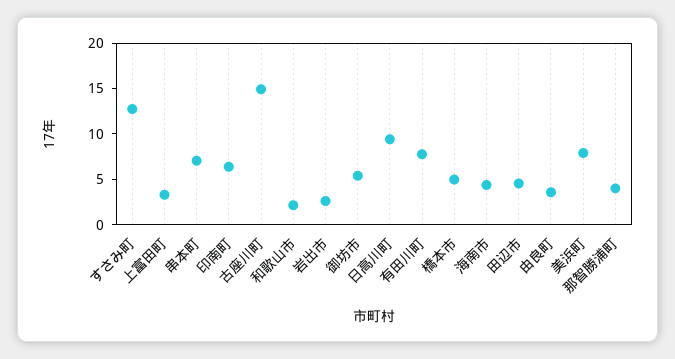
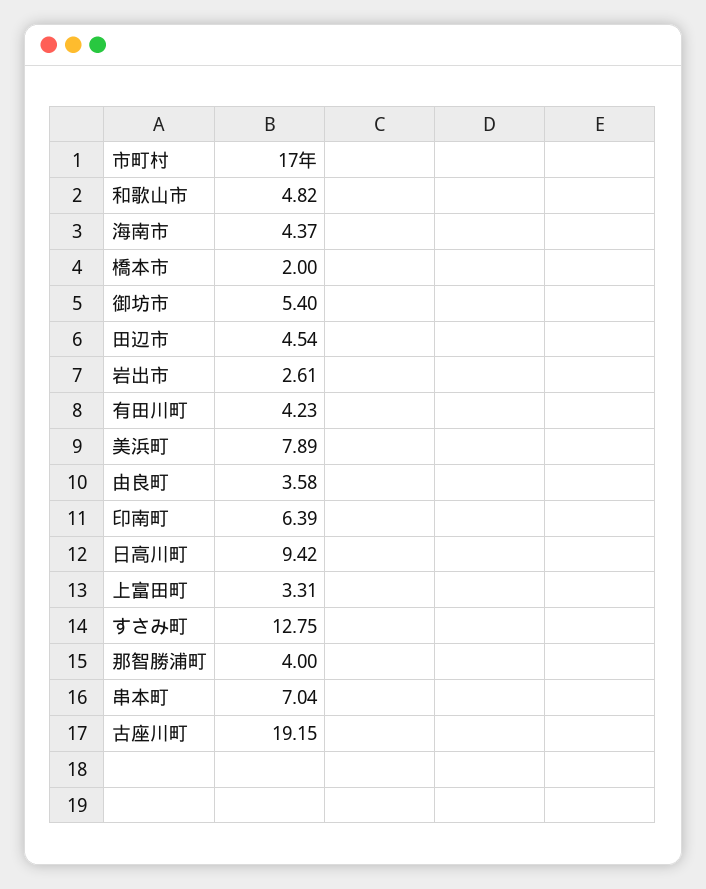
古座川町: 15 -> 19.15
和歌山市: 2 -> 4.82
有田川町: 8 -> 4.23
橋本市: 5 -> 2

